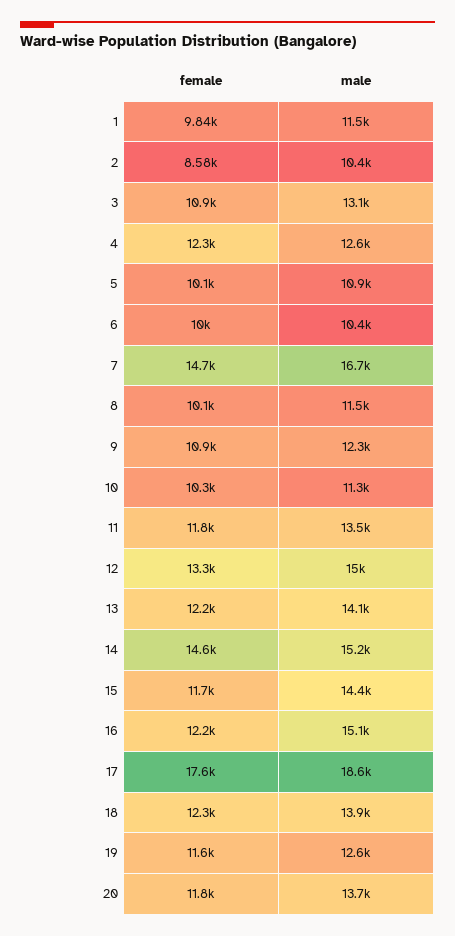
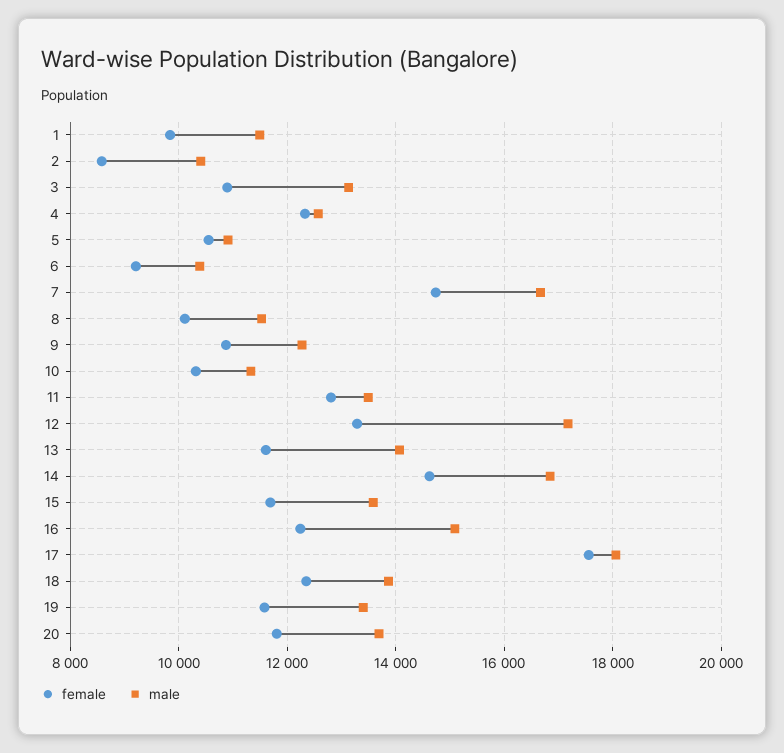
female, 5: 10100 -> 10600
female, 6: 10000 -> 9200
female, 11: 11800 -> 12800
male, 12: 15000 -> 17200
female, 13: 12200 -> 11600
male, 14: 15200 -> 16800
male, 15: 14400 -> 13600
male, 17: 18600 -> 18000
male, 19: 12600 -> 13400

